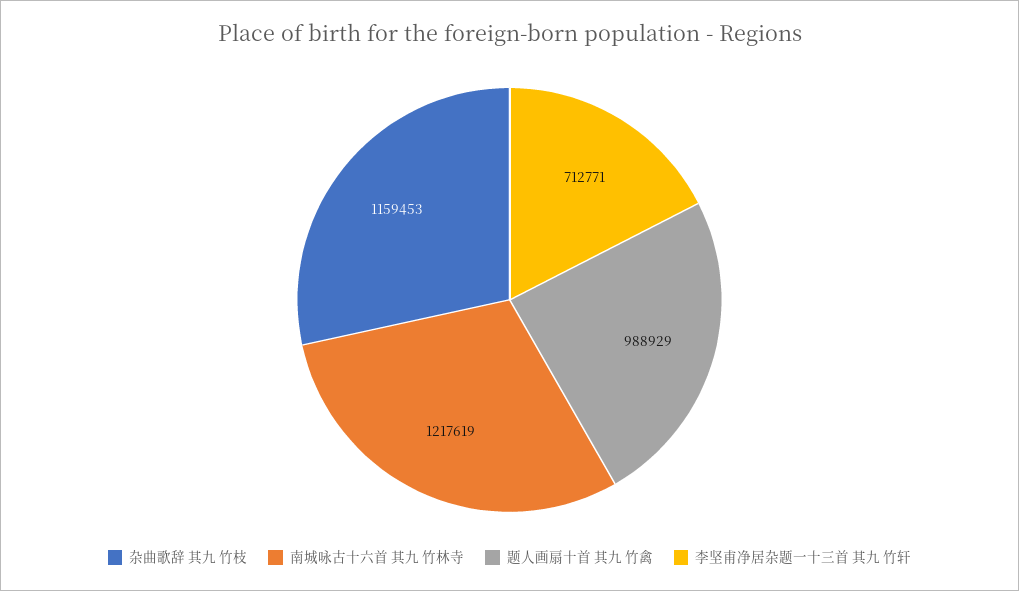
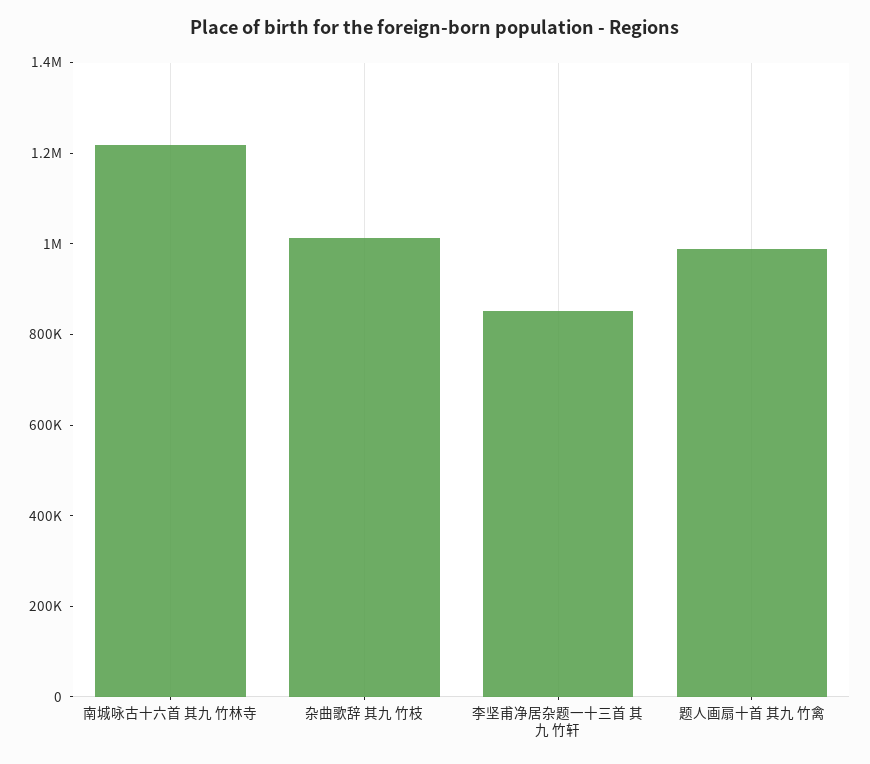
杂曲歌辞 其九 竹枝: 1159453 -> 1000000
李坚甫净居杂题一十三首 其九 竹轩: 712771 -> 850000

